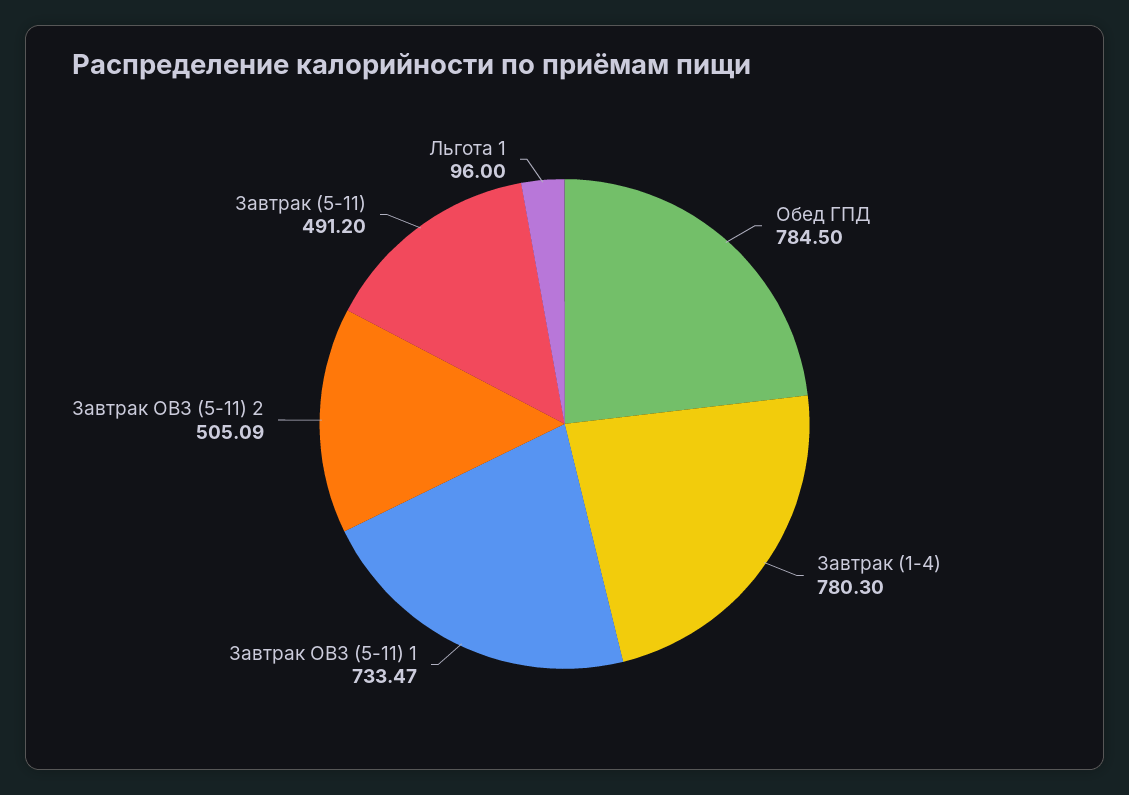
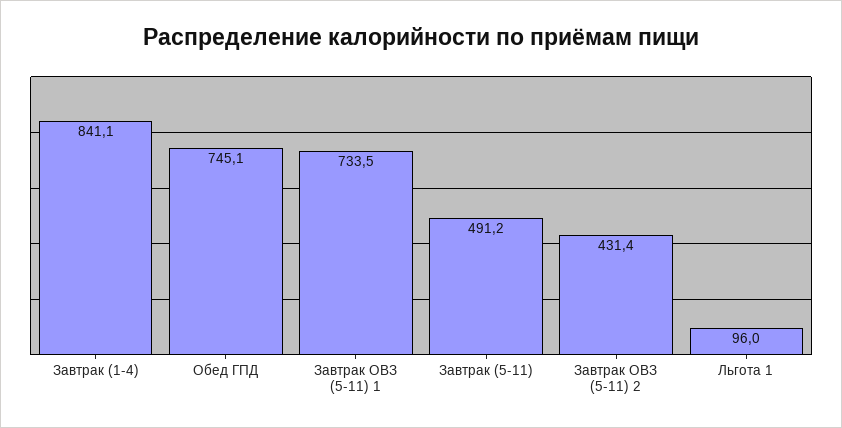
Обед ГПД: 784.5 -> 745.1
Завтрак (1-4): 780.3 -> 841.1
Завтрак ОВЗ (5-11) 2: 505.09 -> 431.4

